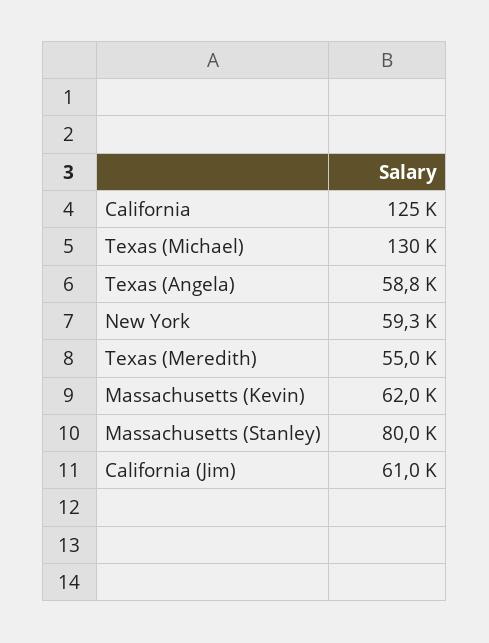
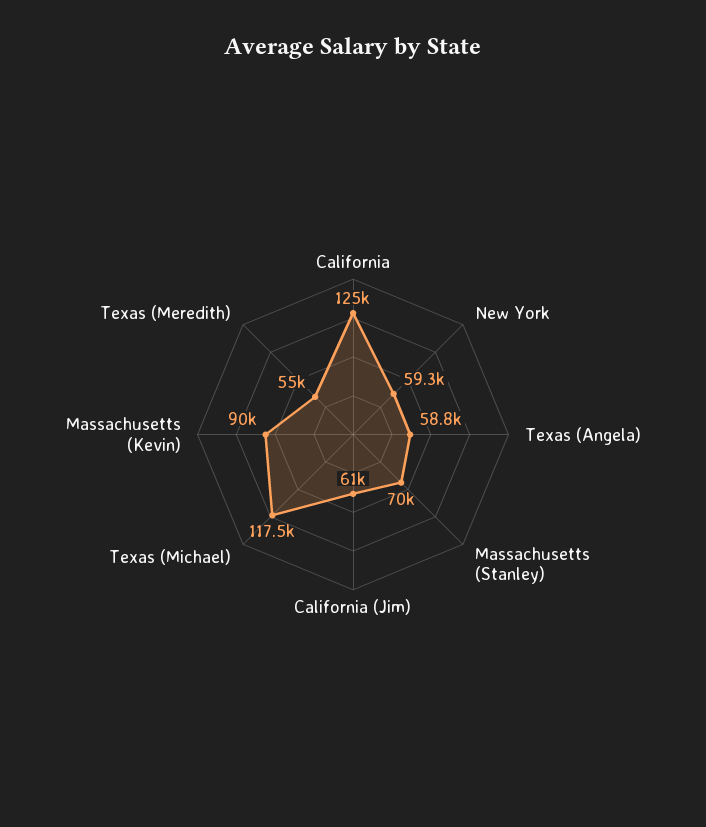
Texas (Michael): 130000 -> 117500
Massachusetts (Kevin): 62000 -> 90000
Massachusetts (Stanley): 80000 -> 70000

